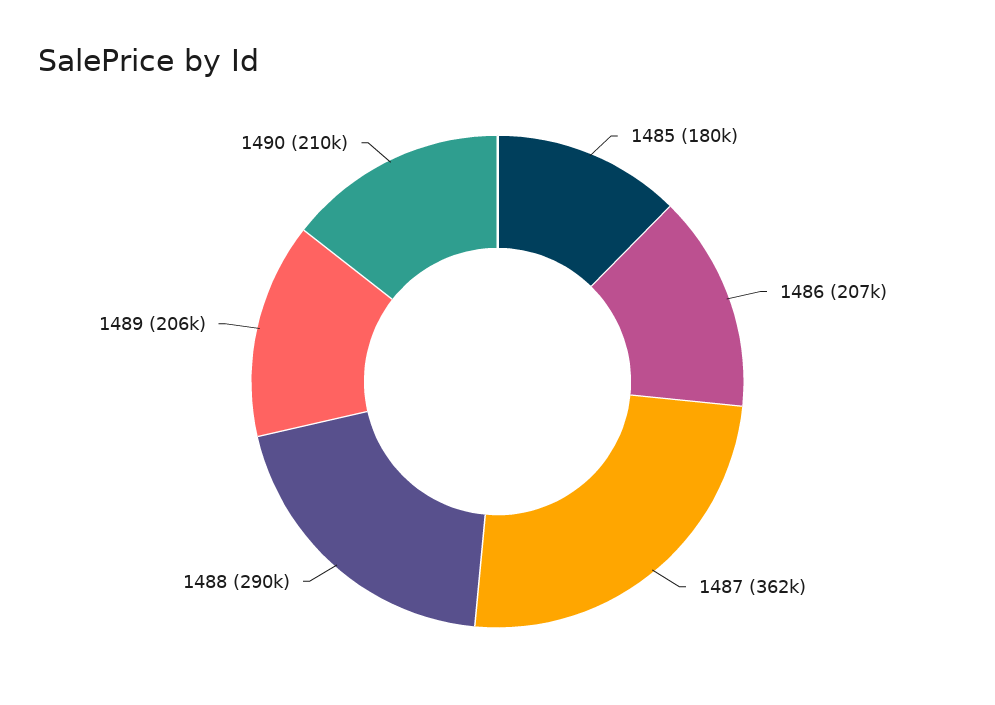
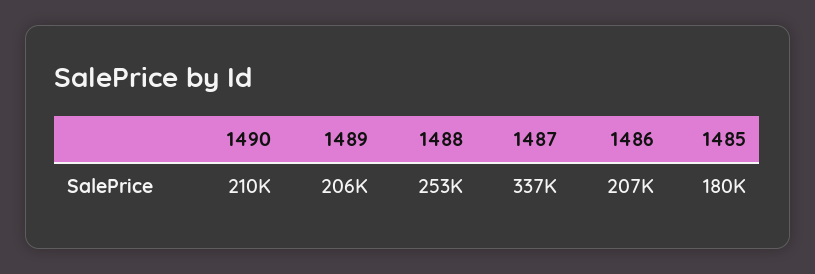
1487: 362000 -> 337000
1488: 290000 -> 253000

